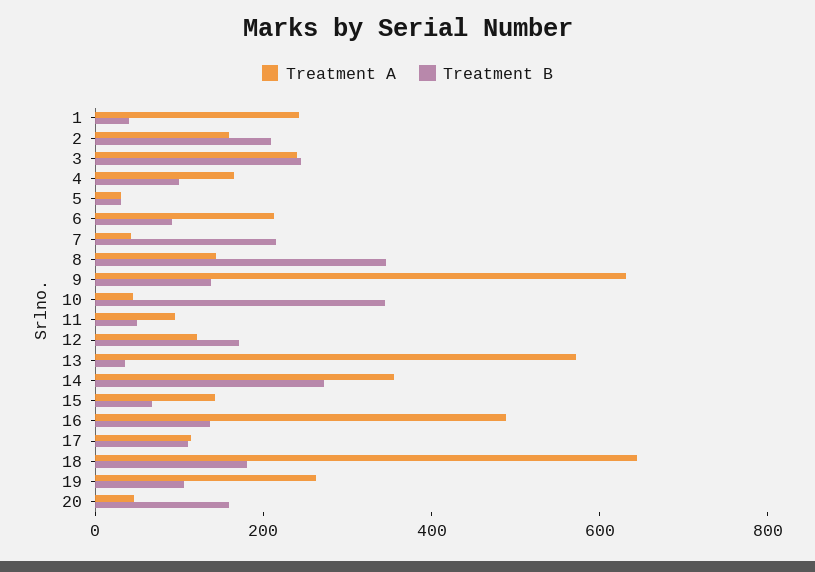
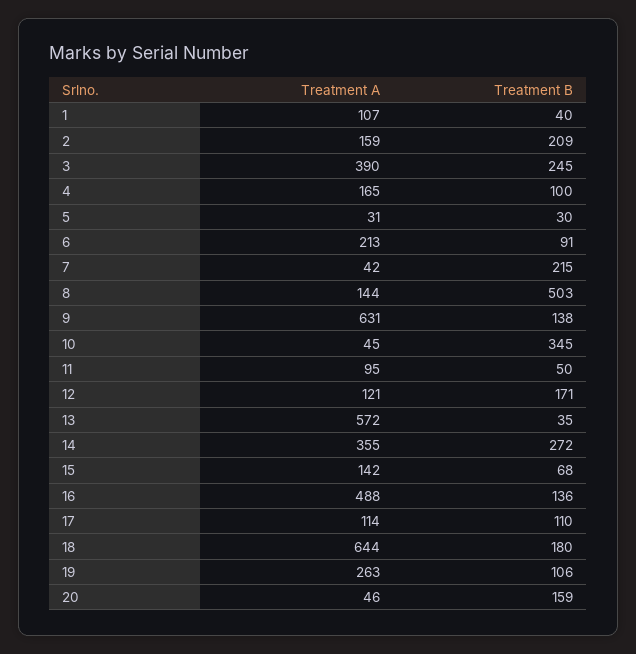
Treatment A, 1: 250 -> 107
Treatment A, 3: 250 -> 390
Treatment B, 8: 350 -> 503

